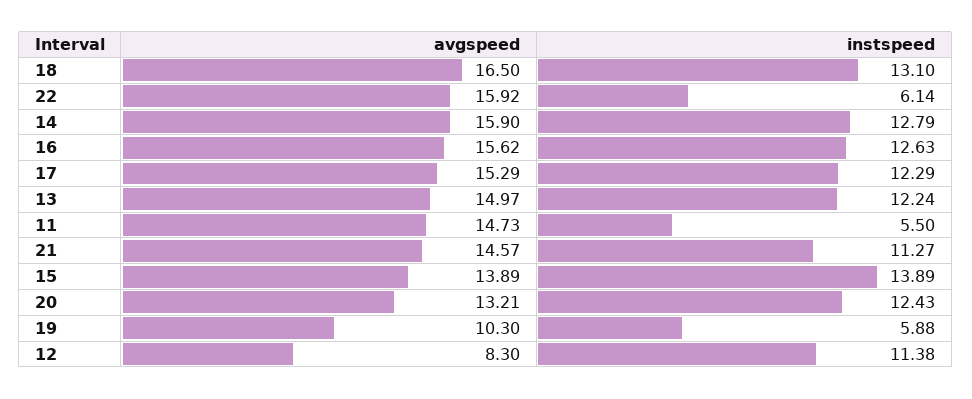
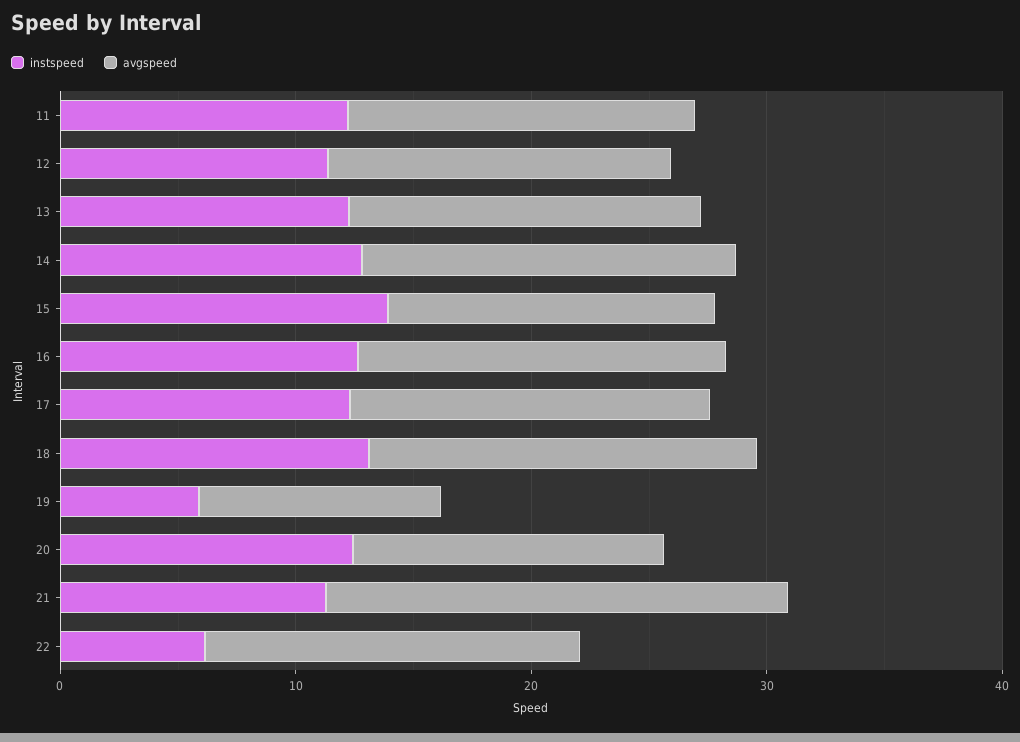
instspeed, 11: 5.5 -> 12
avgspeed, 21: 14.57 -> 20
avgspeed, 12: 8.3 -> 14

